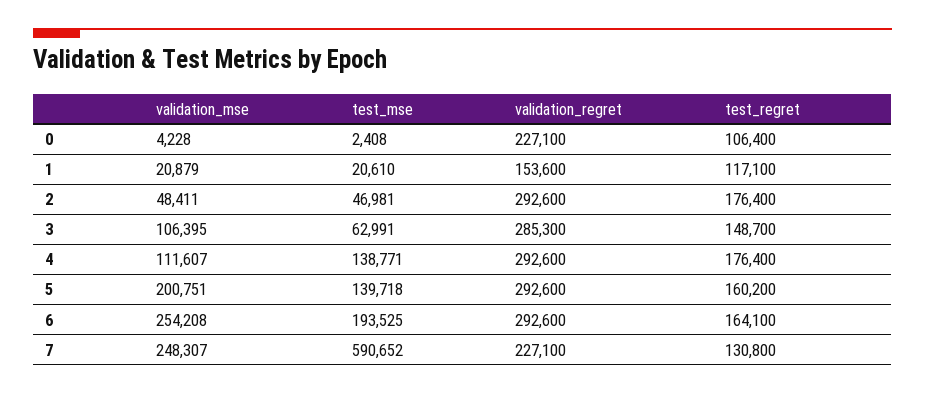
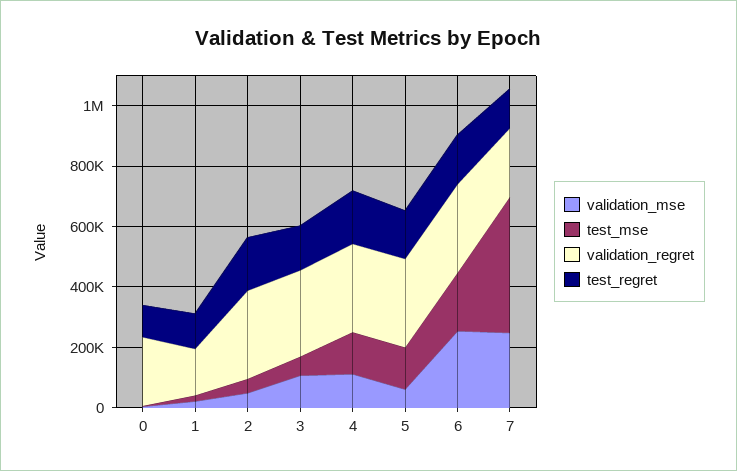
validation_mse, 5: 200751 -> 50000
test_mse, 7: 590652 -> 450000

